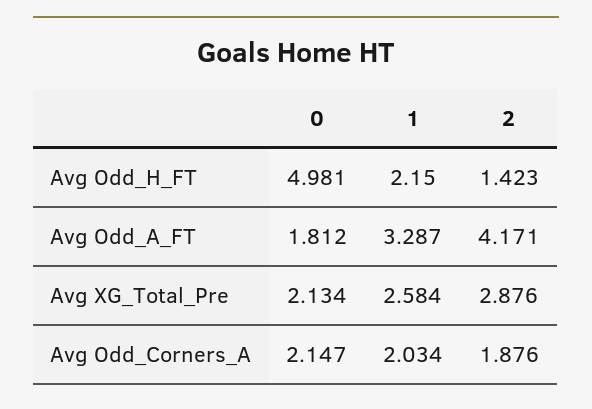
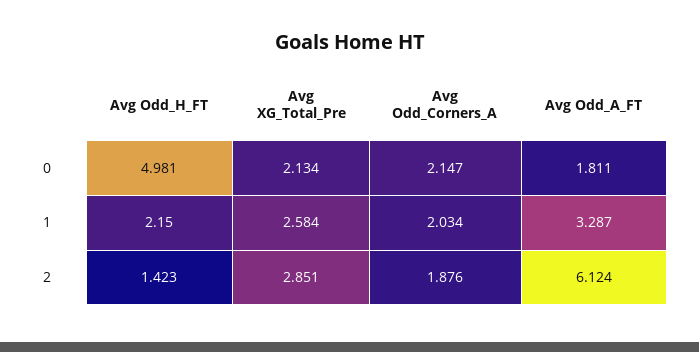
0, Avg Odd_A_FT: 1.812 -> 1.811
2, Avg Odd_A_FT: 4.171 -> 6.124
2, Avg XG_Total_Pre: 2.876 -> 2.851

